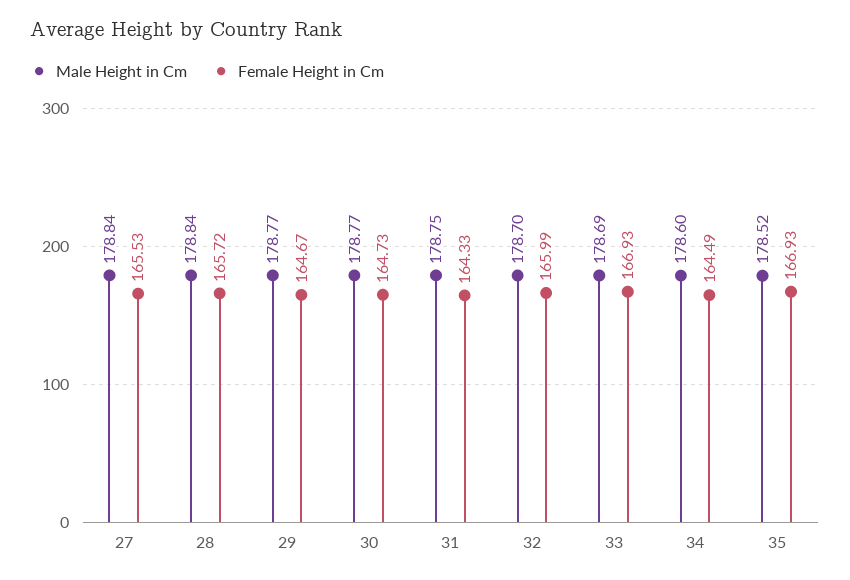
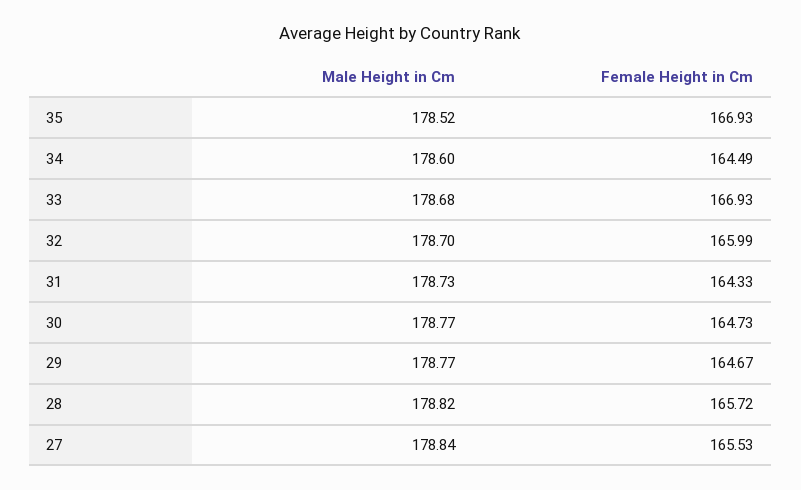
Male Height in Cm, 28: 178.84 -> 178.82
Male Height in Cm, 31: 178.75 -> 178.73
Male Height in Cm, 33: 178.69 -> 178.68

